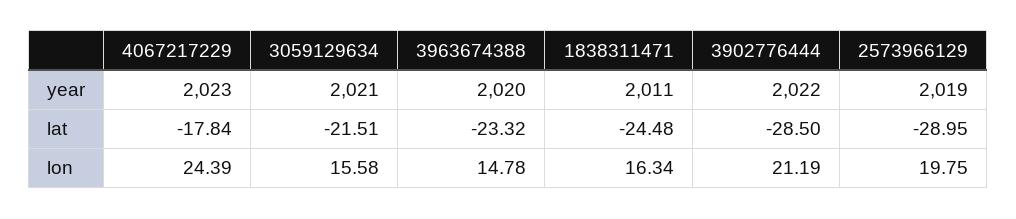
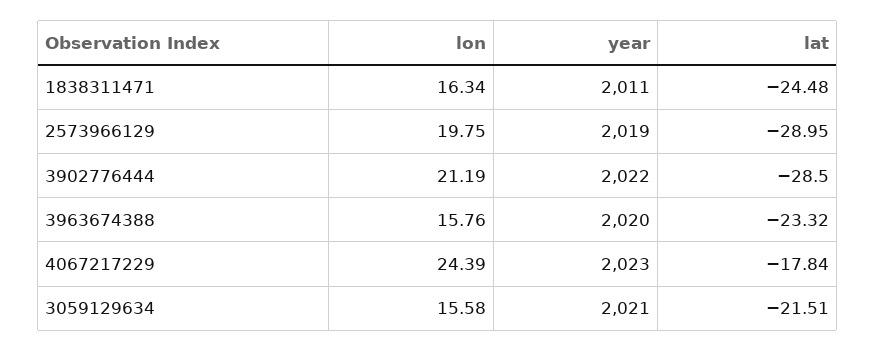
3963674388, lon: 14.78 -> 15.76

